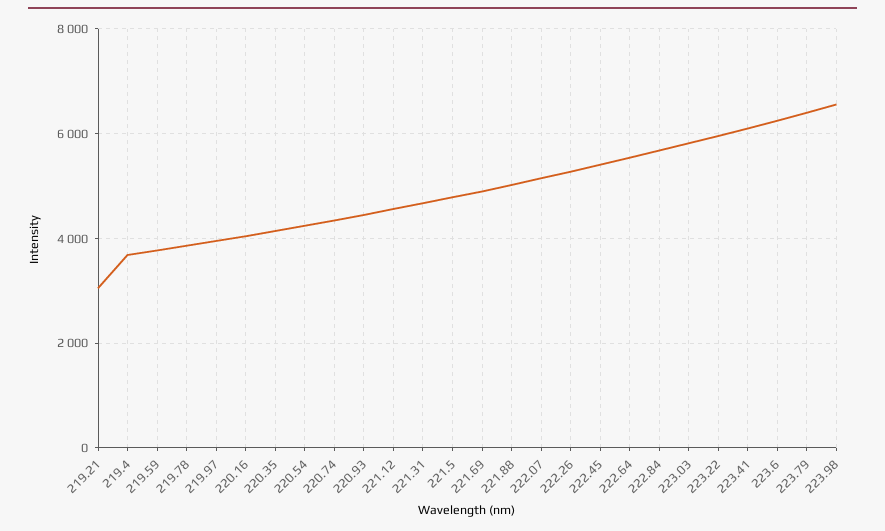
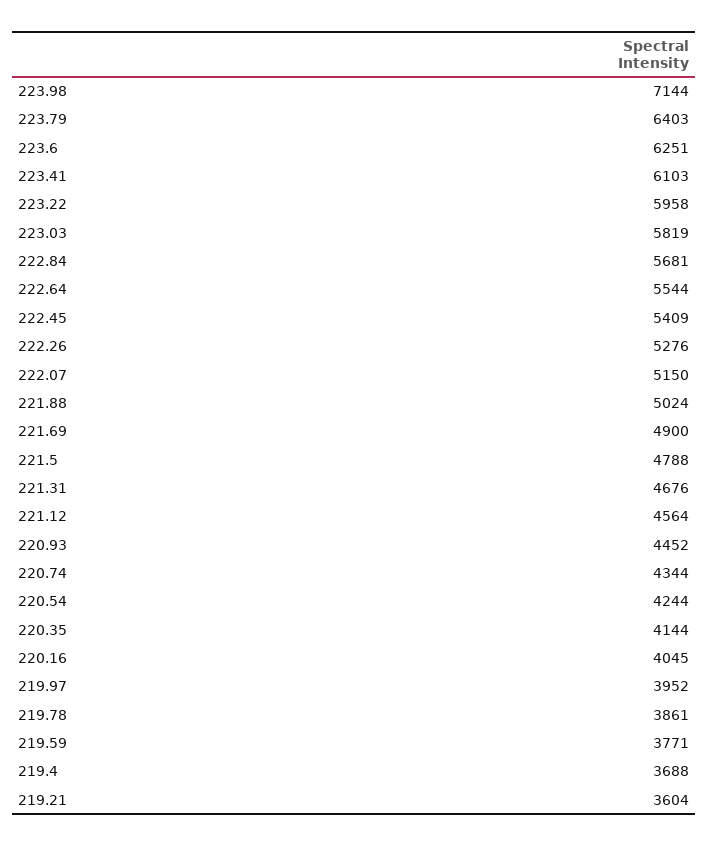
219.21: 3000 -> 3604
223.98: 6600 -> 7144

